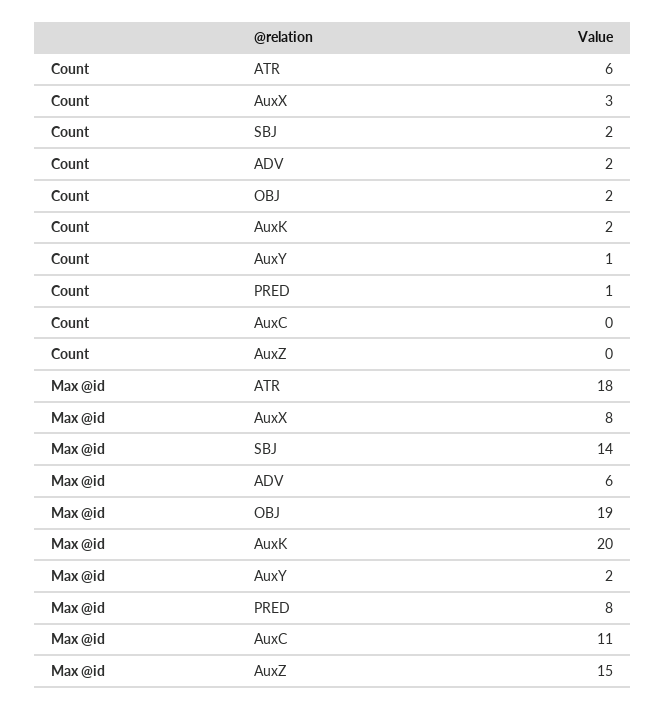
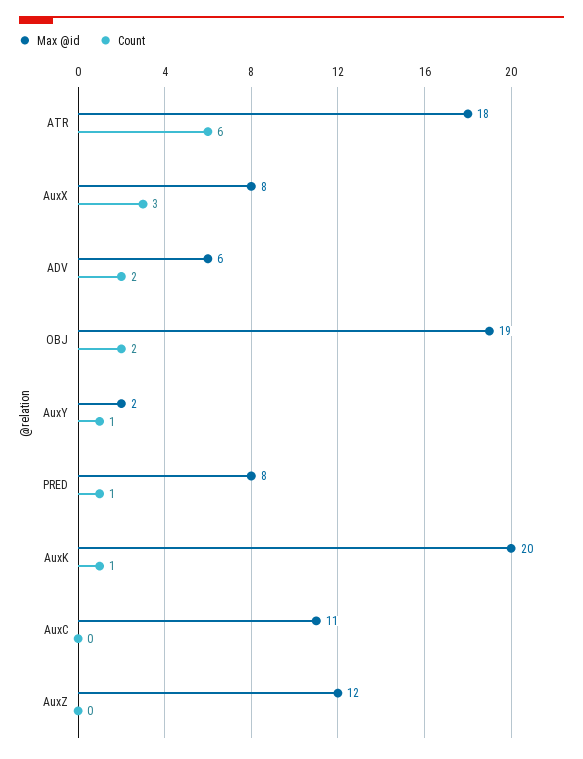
Count, SBJ: 2 -> none
Count, AuxK: 2 -> 1
Max @id, SBJ: 14 -> none
Max @id, AuxZ: 15 -> 12

